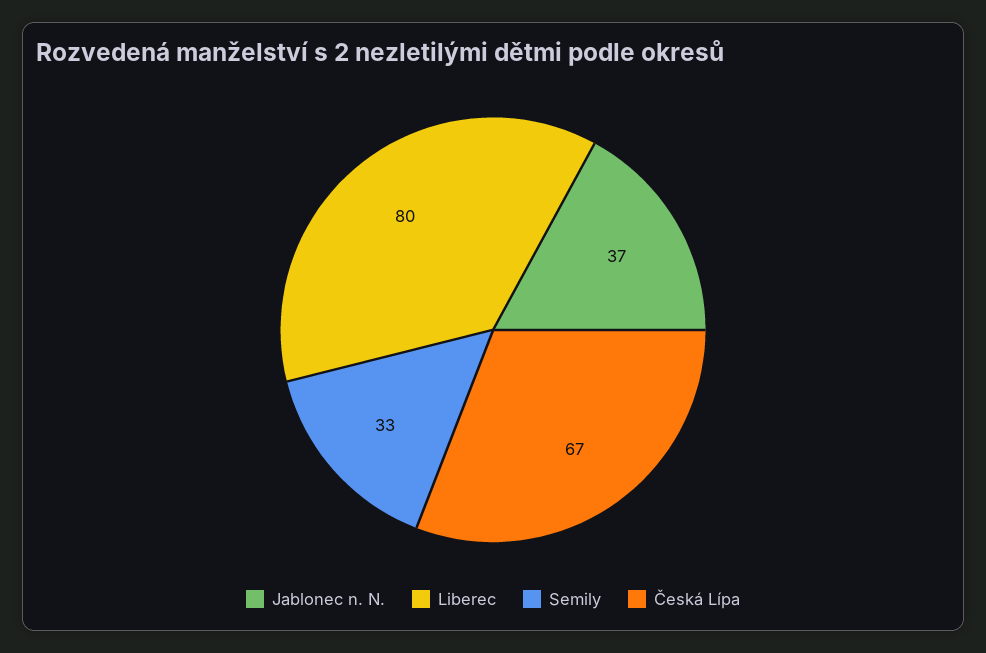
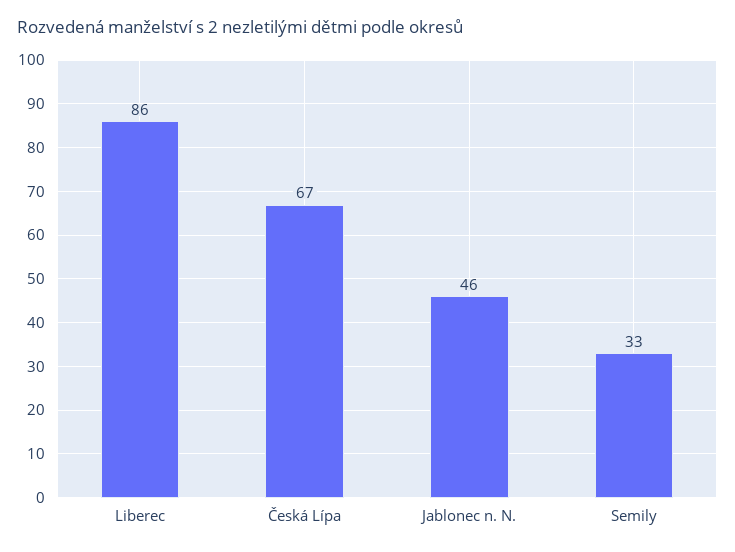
Jablonec n. N.: 37 -> 46
Liberec: 80 -> 86

